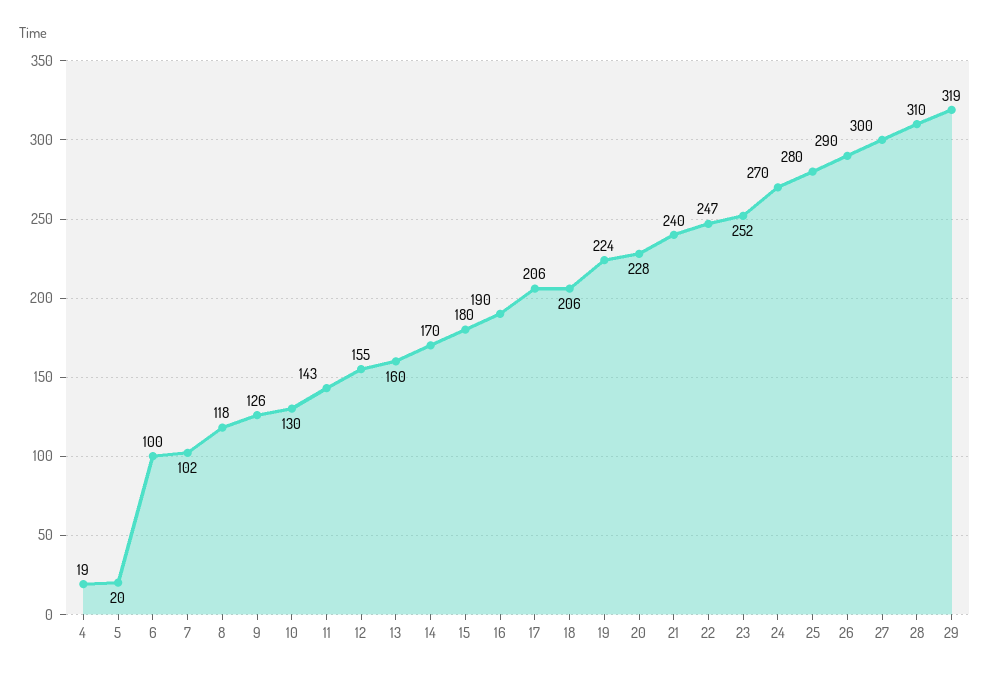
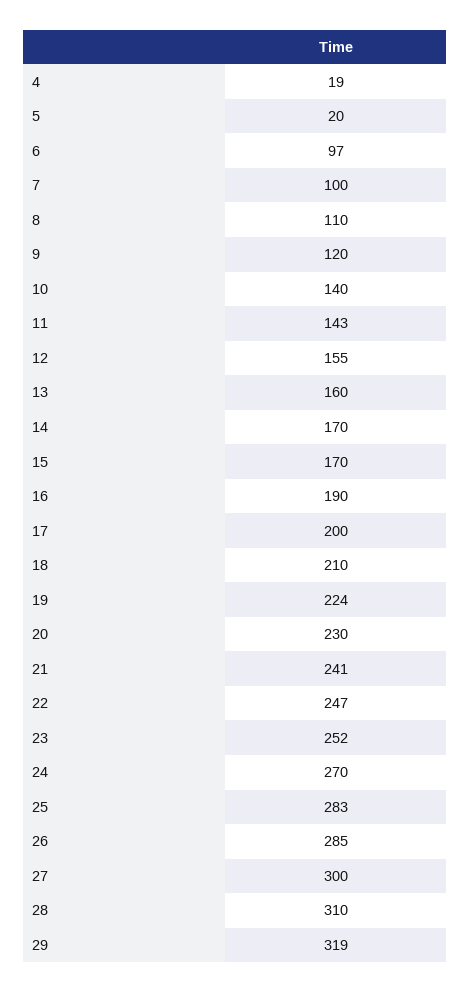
6: 100 -> 97
7: 102 -> 100
8: 118 -> 110
9: 126 -> 120
10: 130 -> 140
15: 180 -> 170
17: 206 -> 200
18: 206 -> 210
20: 228 -> 230
21: 240 -> 241
25: 280 -> 283
26: 290 -> 285

